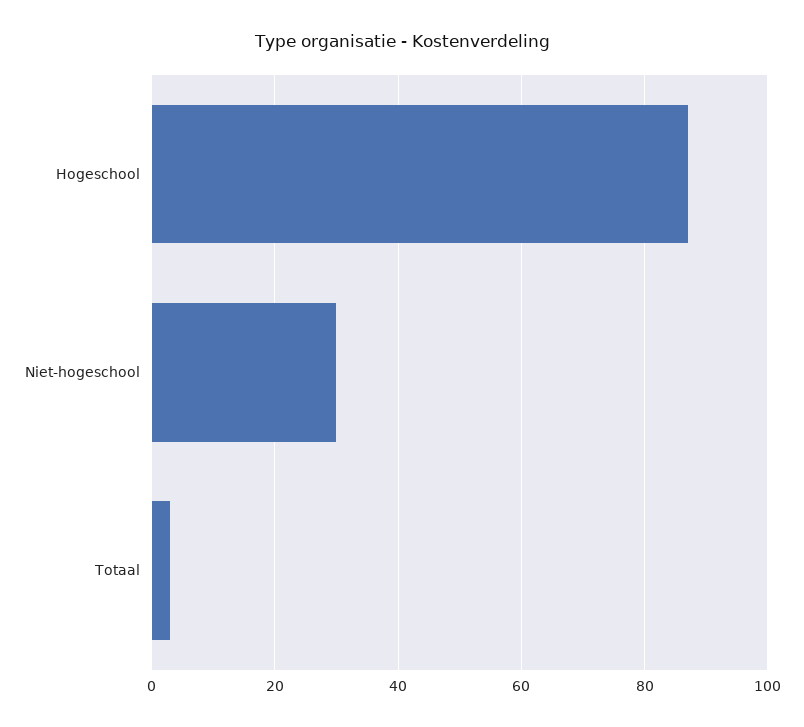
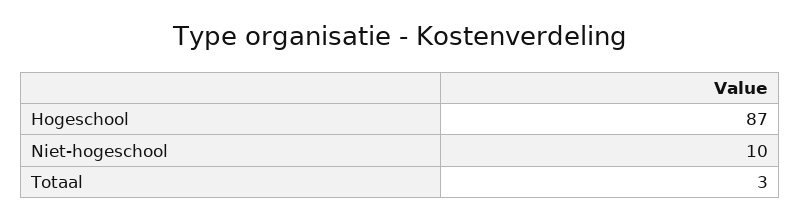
Niet-hogeschool: 30 -> 10

